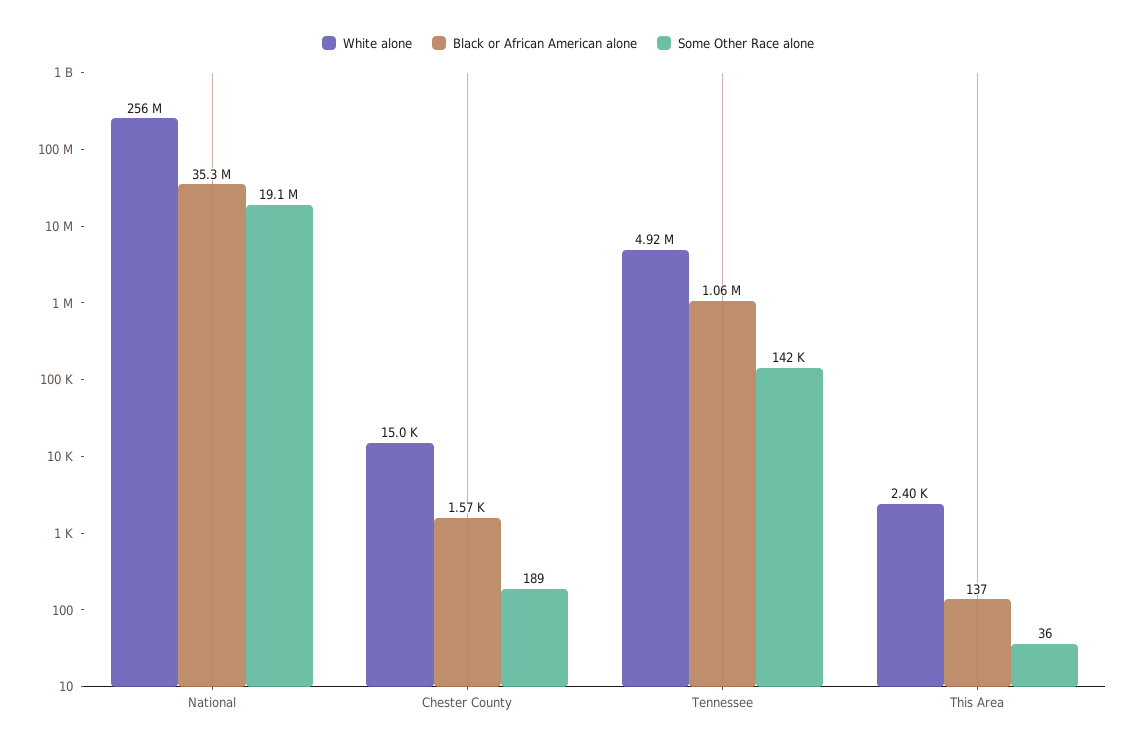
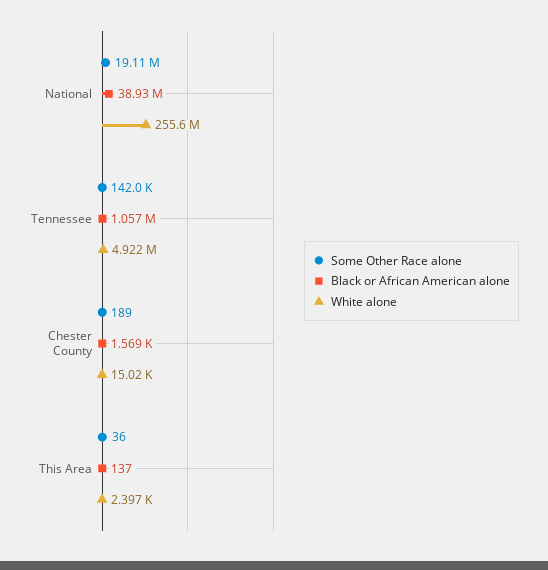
Black or African American alone, National: 35300000 -> 38930000

